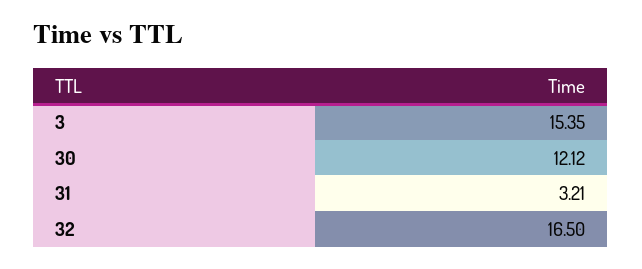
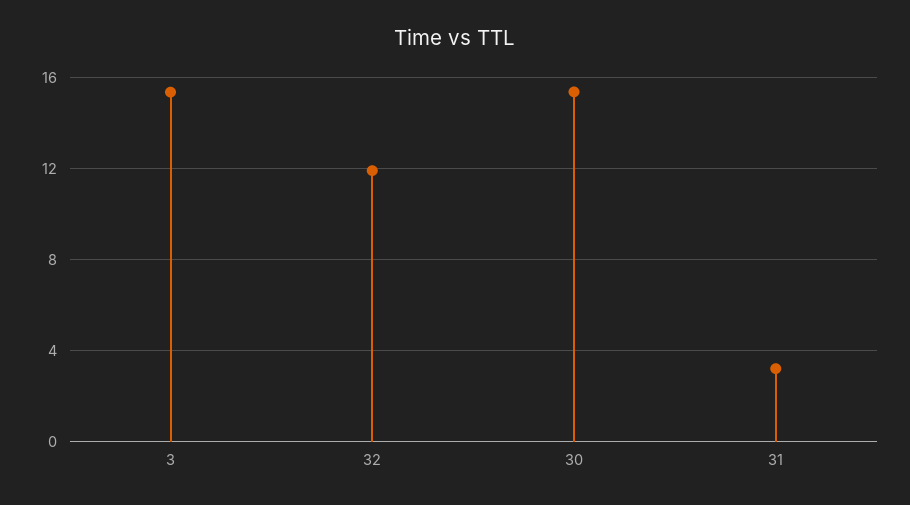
30: 12.12 -> 15.5
32: 16.5 -> 12

